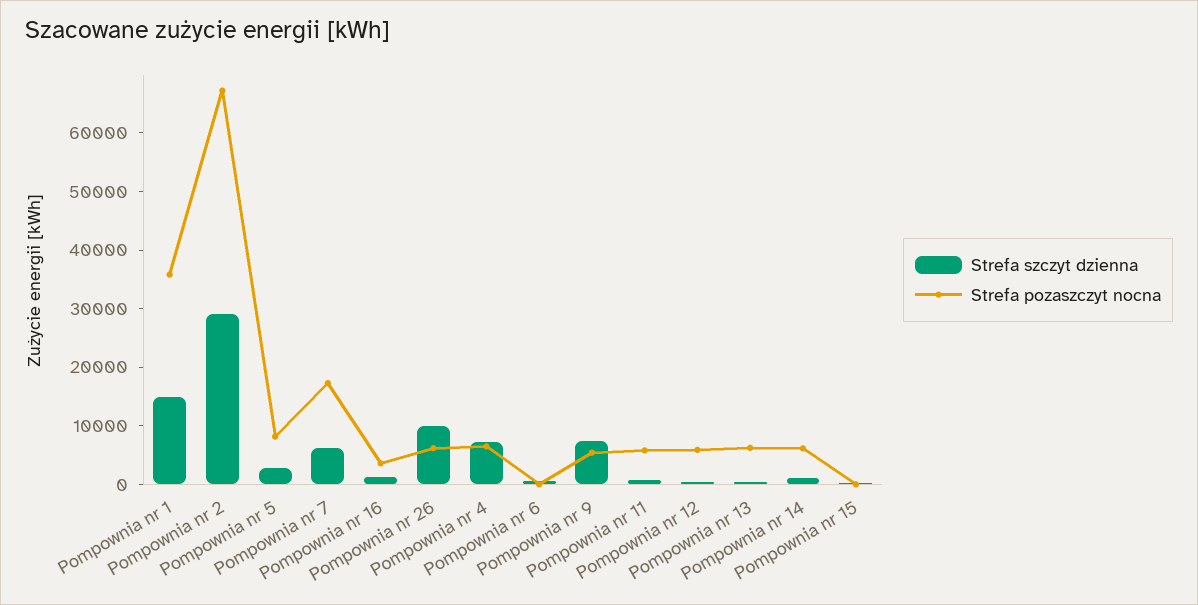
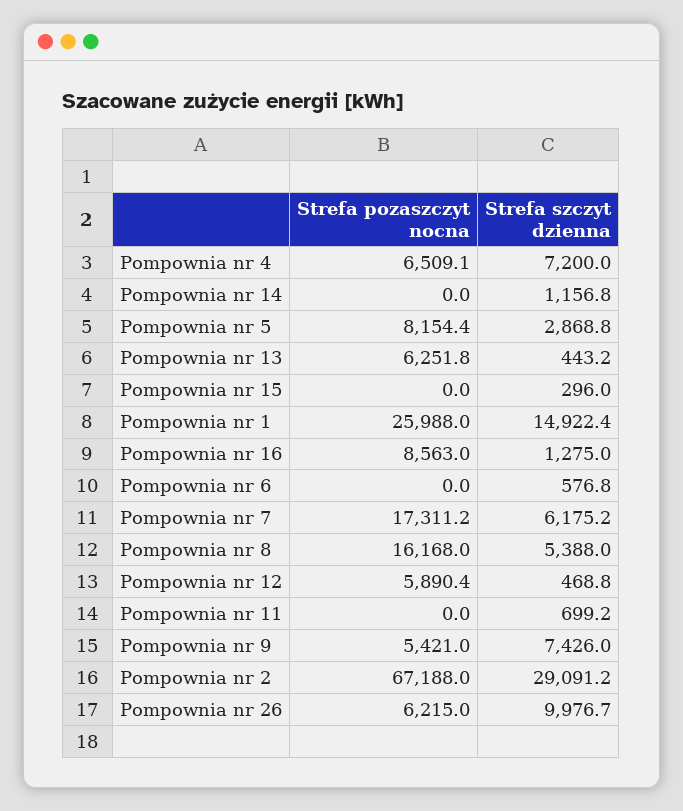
Strefa pozaszczyt nocna, Pompownia nr 1: 36000 -> 25988
Strefa pozaszczyt nocna, Pompownia nr 16: 4000 -> 8563
Strefa pozaszczyt nocna, Pompownia nr 11: 6000 -> 0
Strefa pozaszczyt nocna, Pompownia nr 14: 6000 -> 0
Strefa pozaszczyt nocna, Pompownia nr 8: none -> 16168
Strefa szczyt dzienna, Pompownia nr 8: none -> 5388

